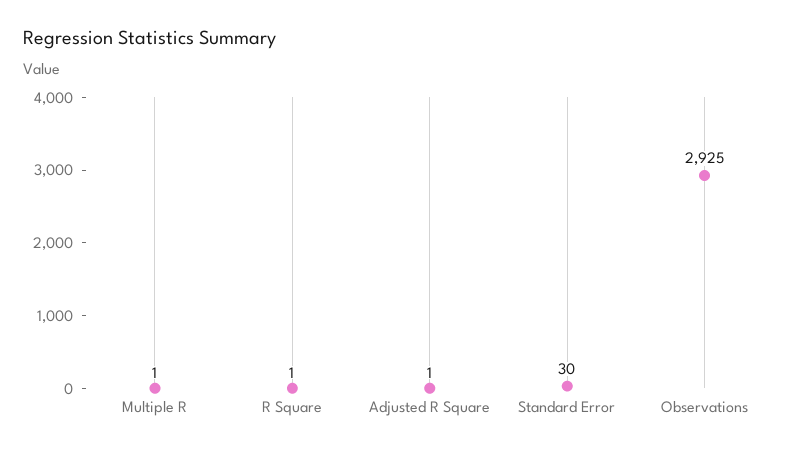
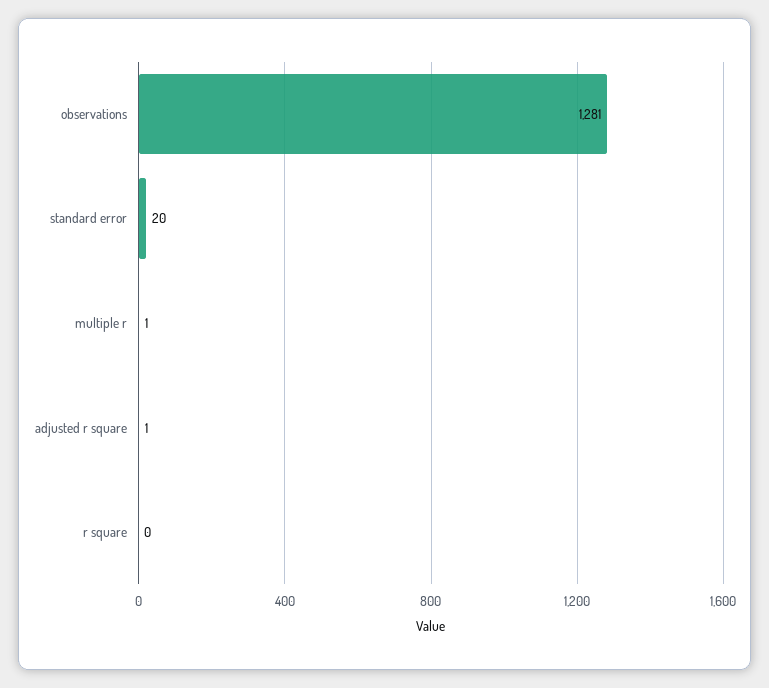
R Square: 1 -> 0
Standard Error: 30 -> 20
Observations: 2925 -> 1281

